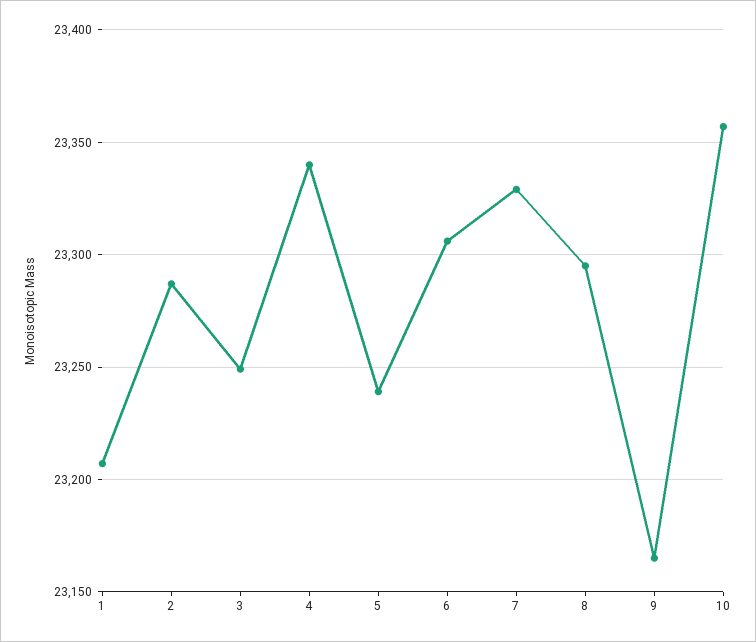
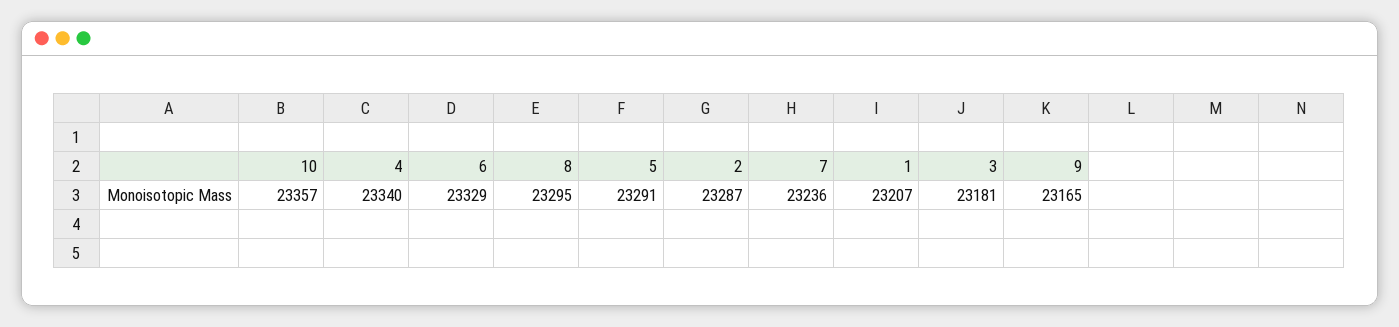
3: 23250 -> 23181
5: 23240 -> 23291
6: 23305 -> 23329
7: 23330 -> 23236

